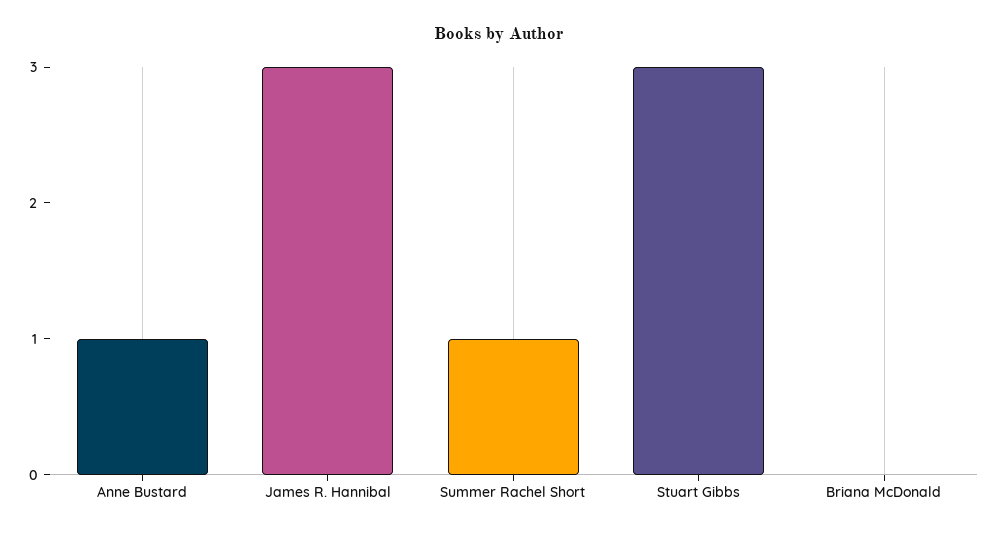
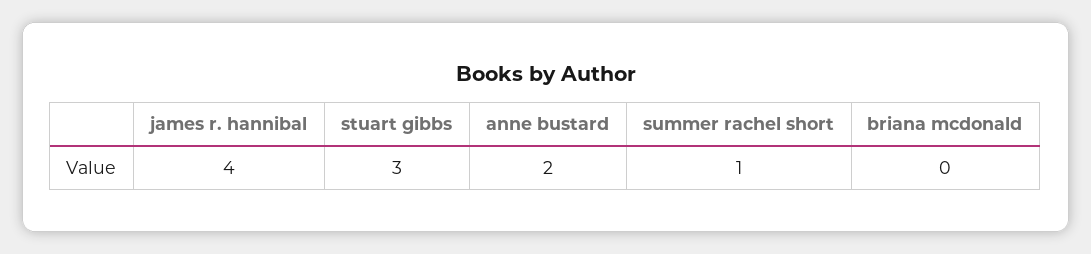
Anne Bustard: 1 -> 2
James R. Hannibal: 3 -> 4

